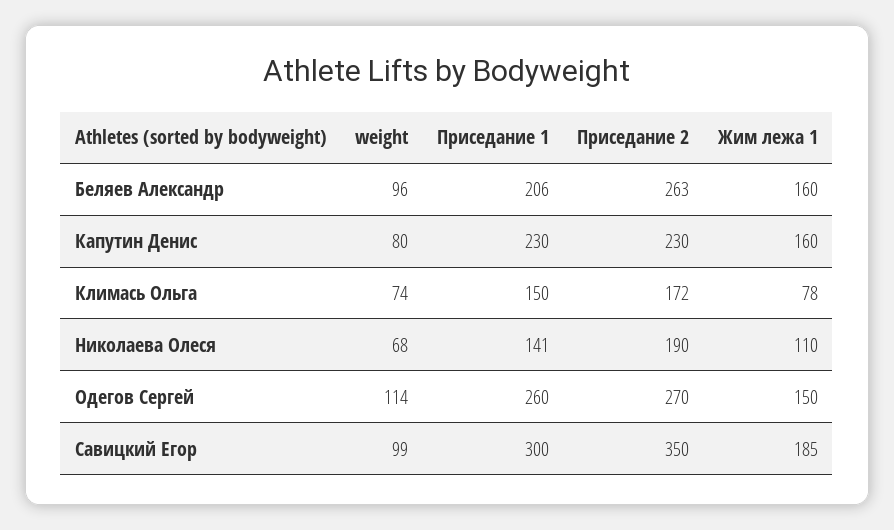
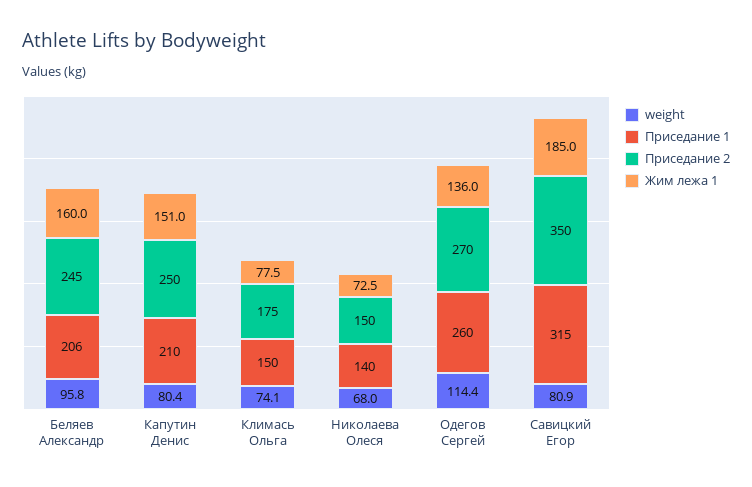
Приседание 2, Беляев Александр: 263 -> 245
Приседание 1, Капутин Денис: 230 -> 210
Приседание 2, Капутин Денис: 230 -> 250
Жим лежа 1, Капутин Денис: 160 -> 151
Приседание 2, Климась Ольга: 172 -> 175
Приседание 1, Николаева Олеся: 141 -> 140
Приседание 2, Николаева Олеся: 190 -> 150
Жим лежа 1, Николаева Олеся: 110 -> 72.5
Жим лежа 1, Одегов Сергей: 150 -> 136
weight, Савицкий Егор: 99 -> 80.9
Приседание 1, Савицкий Егор: 300 -> 315

